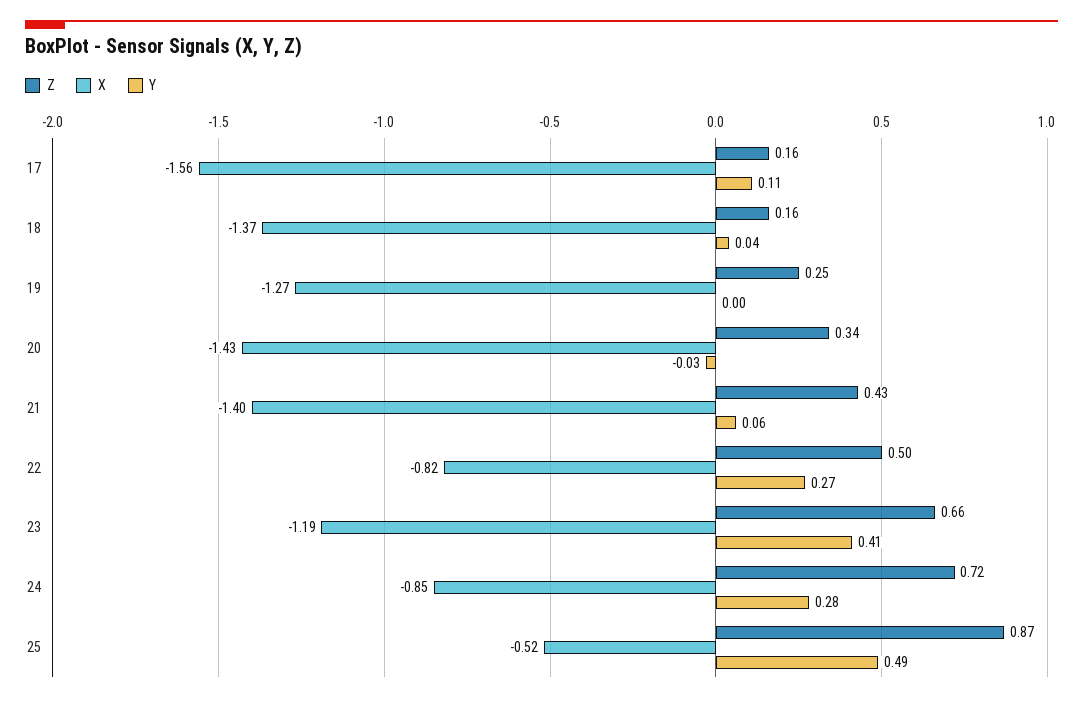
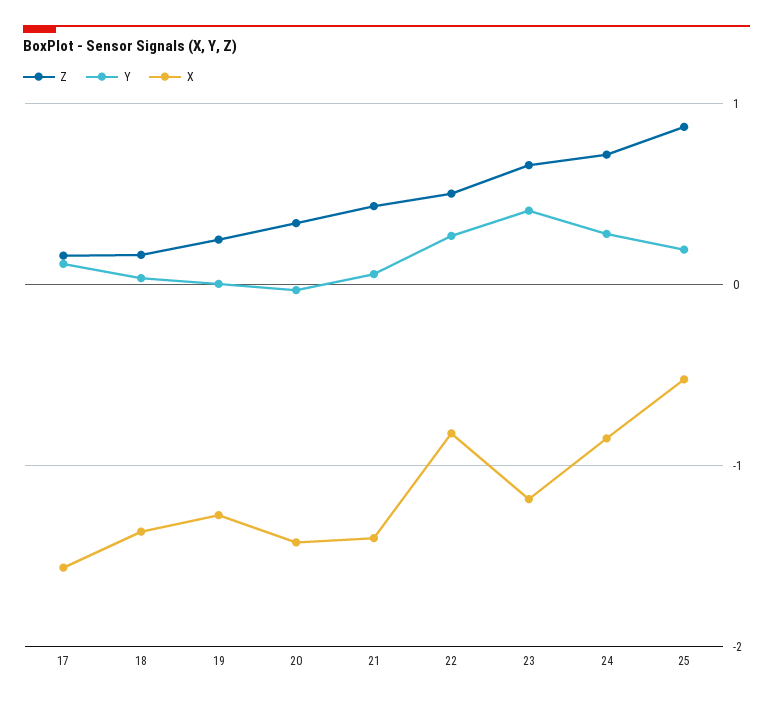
Y, 25: 0.49 -> 0.2

